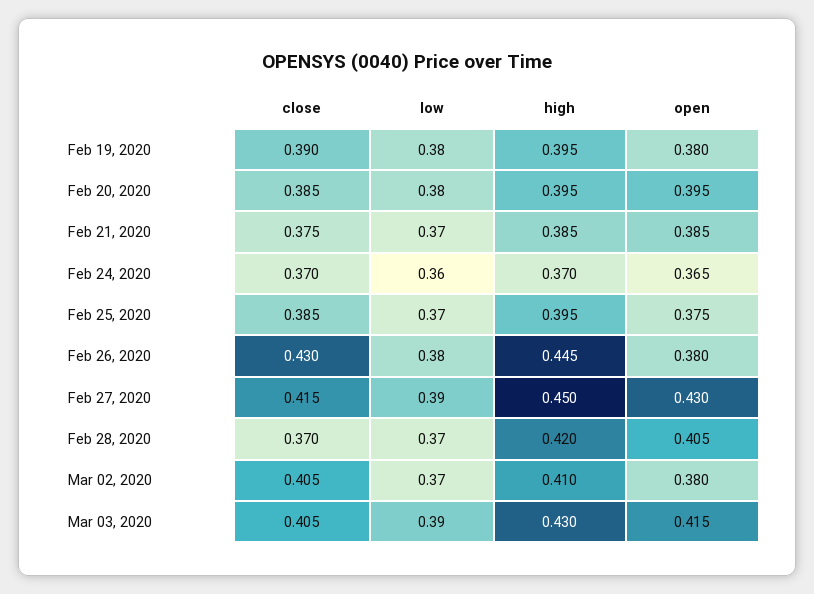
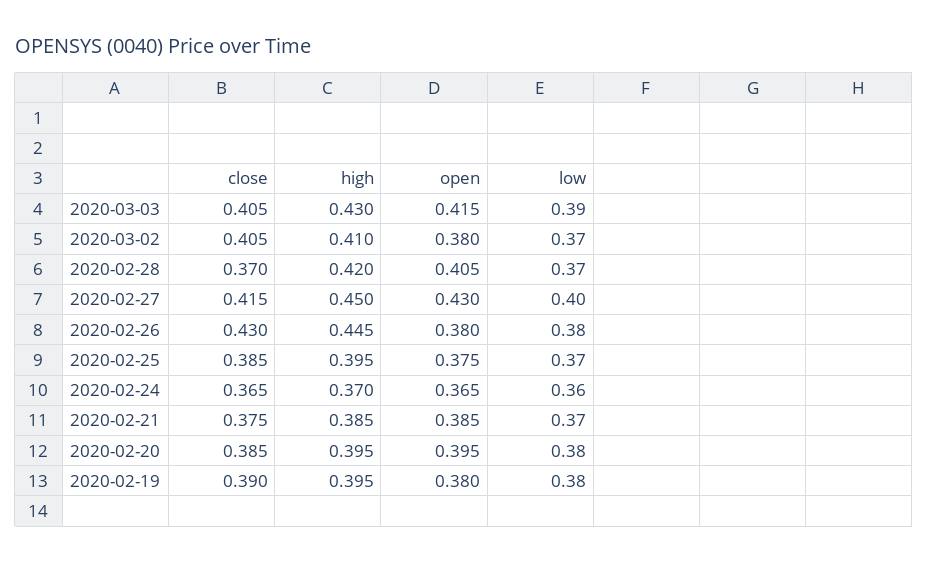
close, Feb 24, 2020: 0.37 -> 0.365
low, Feb 27, 2020: 0.39 -> 0.4

